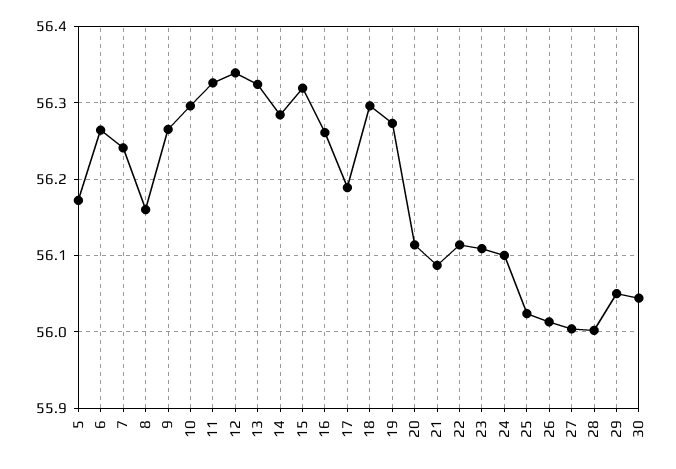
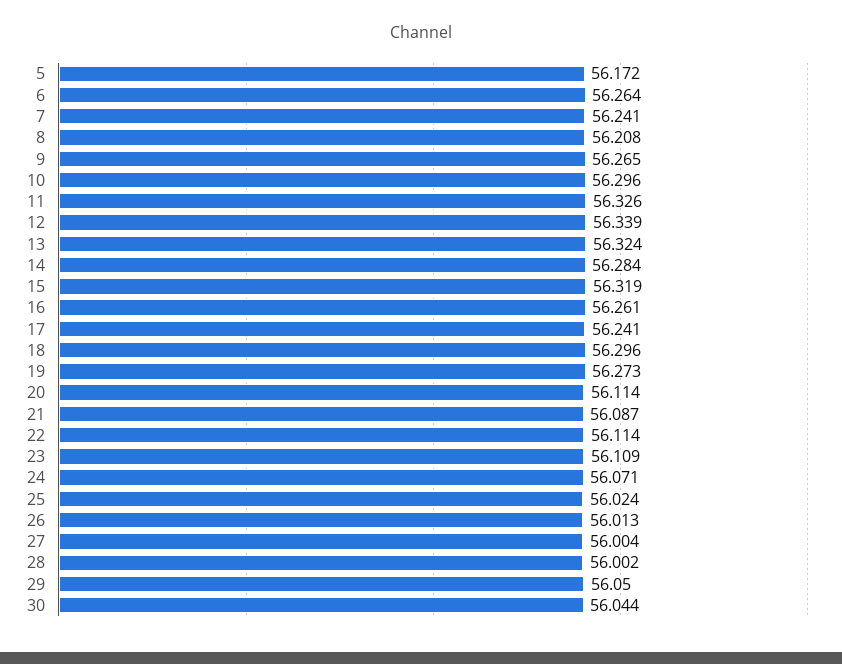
8: 56.16 -> 56.208
17: 56.19 -> 56.241
24: 56.1 -> 56.071

